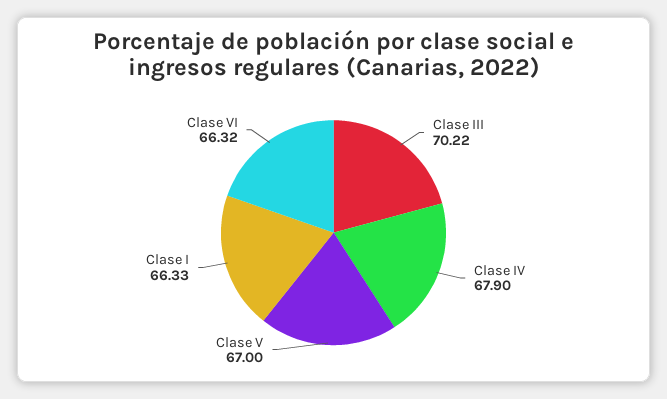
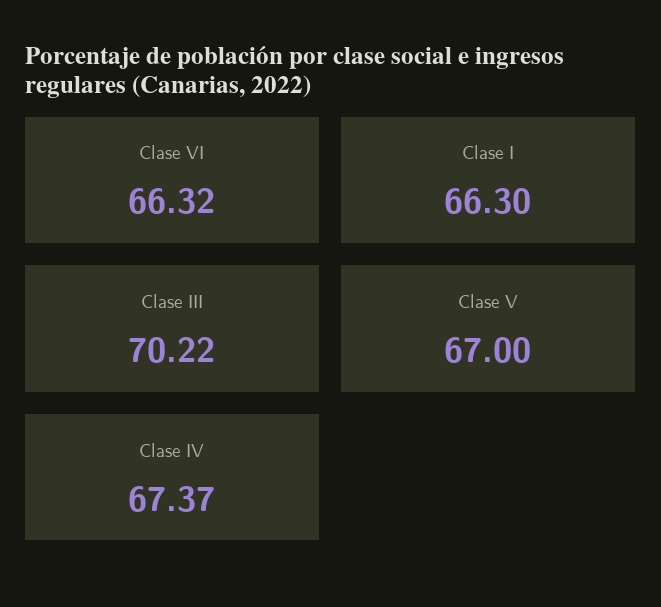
Clase IV: 67.9 -> 67.37
Clase I: 66.33 -> 66.3

